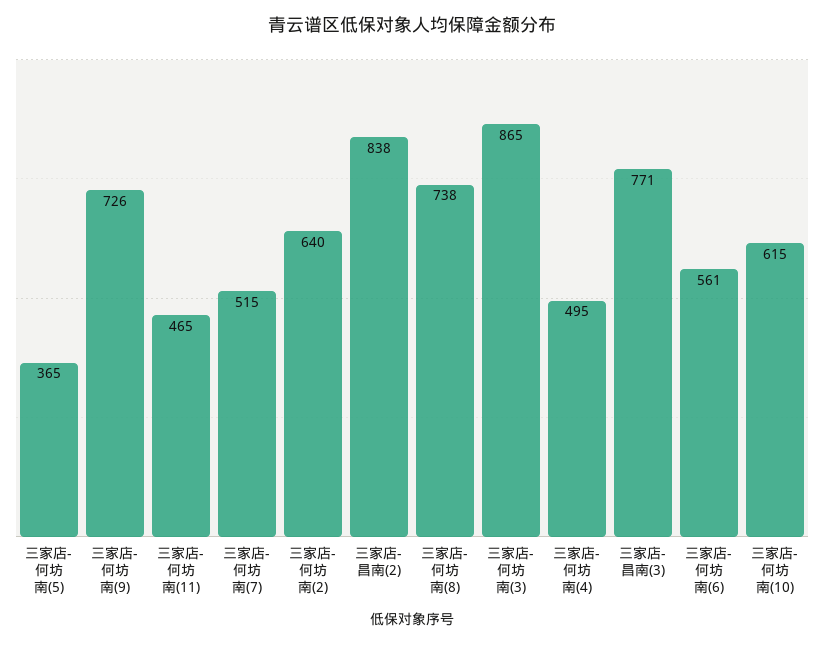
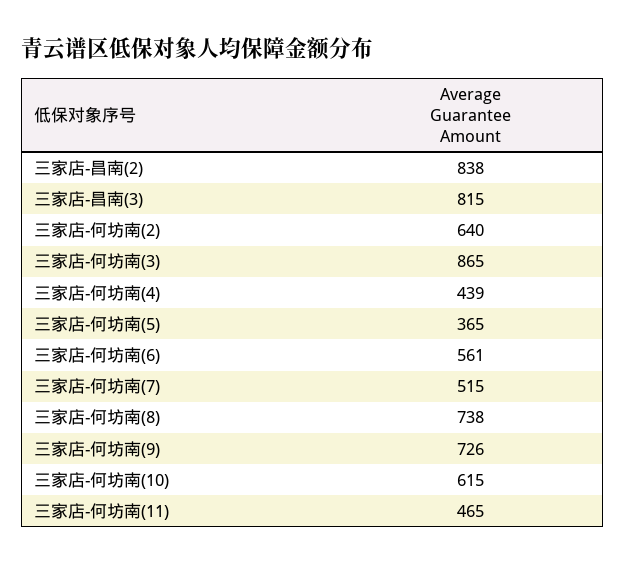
三家店-何坊南(4): 495 -> 439
三家店-昌南(3): 771 -> 815

